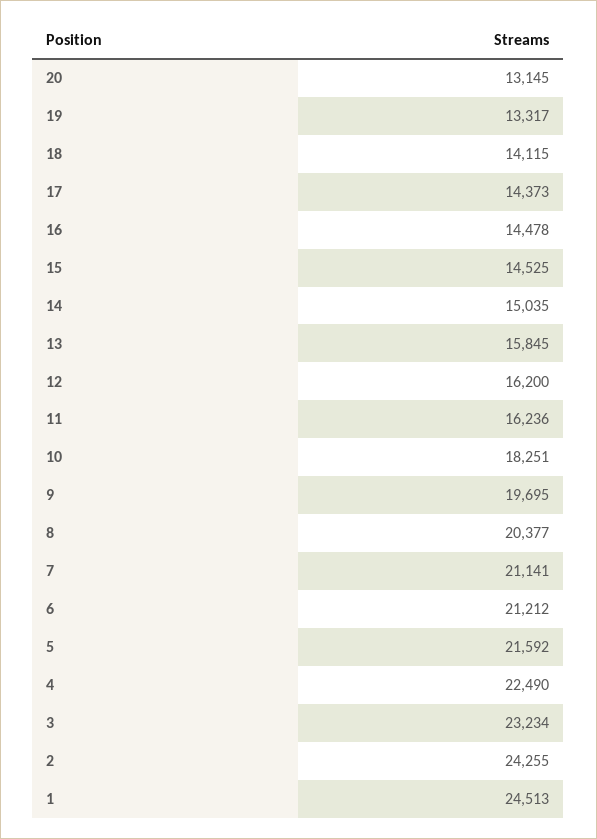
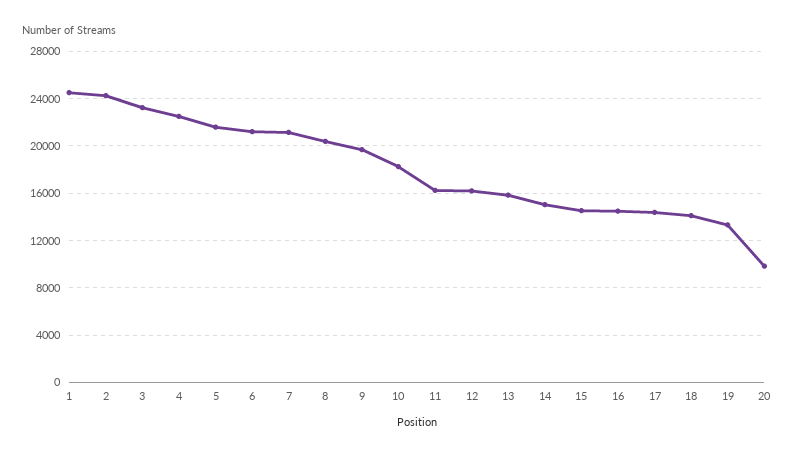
20: 13145 -> 10000

